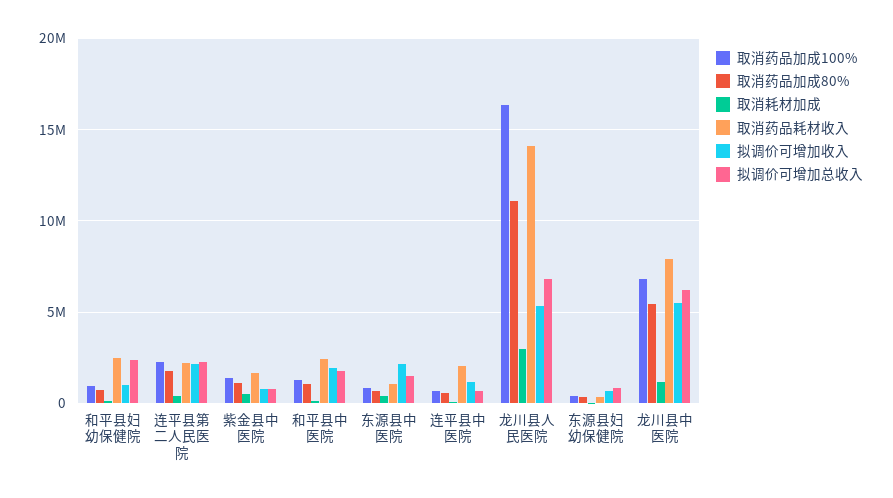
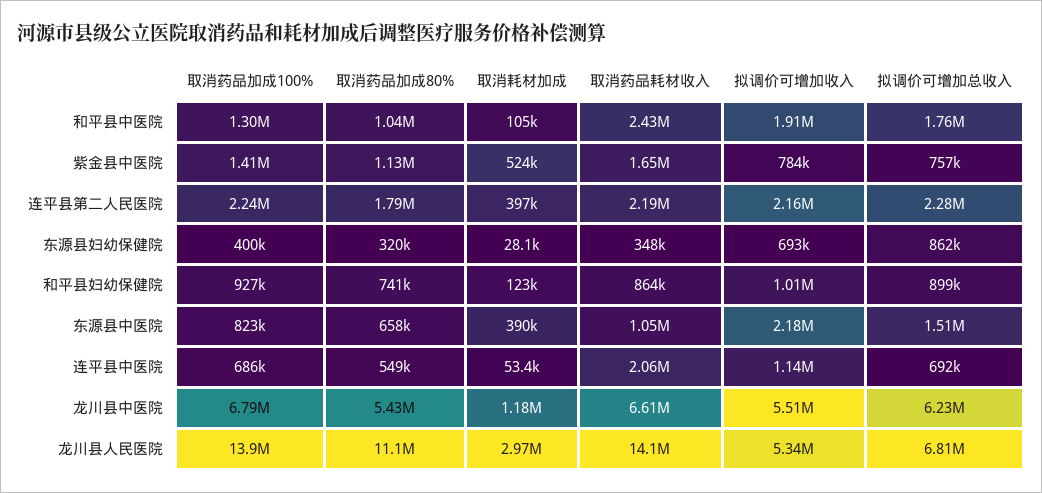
取消药品耗材收入, 和平县妇幼保健院: 2500000 -> 864000
拟调价可增加总收入, 和平县妇幼保健院: 2500000 -> 899000
取消药品加成100%, 龙川县人民医院: 16500000 -> 13900000
取消药品耗材收入, 龙川县中医院: 8000000 -> 6610000

